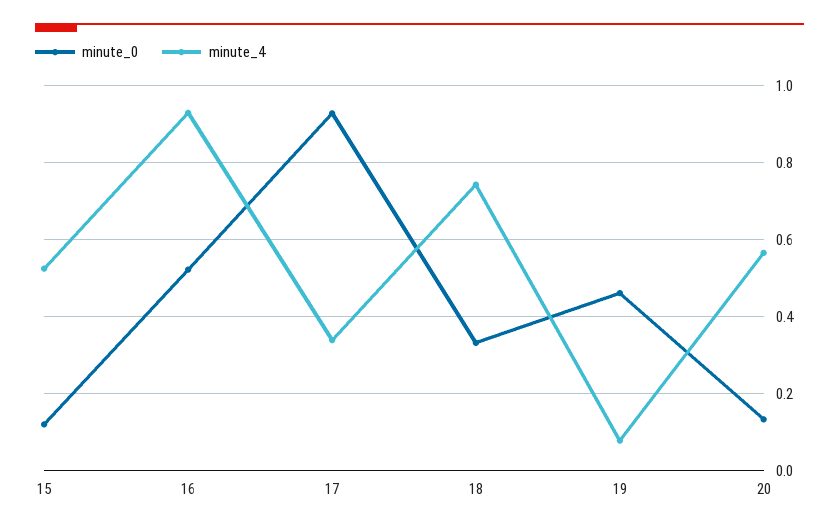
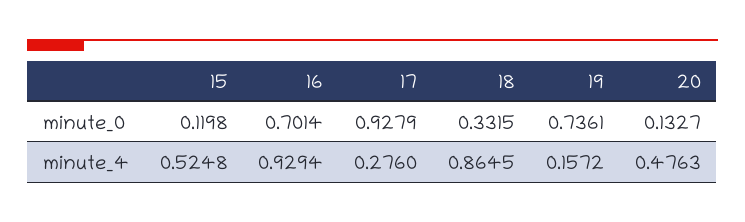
minute_0, 16: 0.52 -> 0.7014
minute_4, 17: 0.34 -> 0.276
minute_4, 18: 0.74 -> 0.8645
minute_0, 19: 0.46 -> 0.7361
minute_4, 19: 0.08 -> 0.1572
minute_4, 20: 0.56 -> 0.4763

